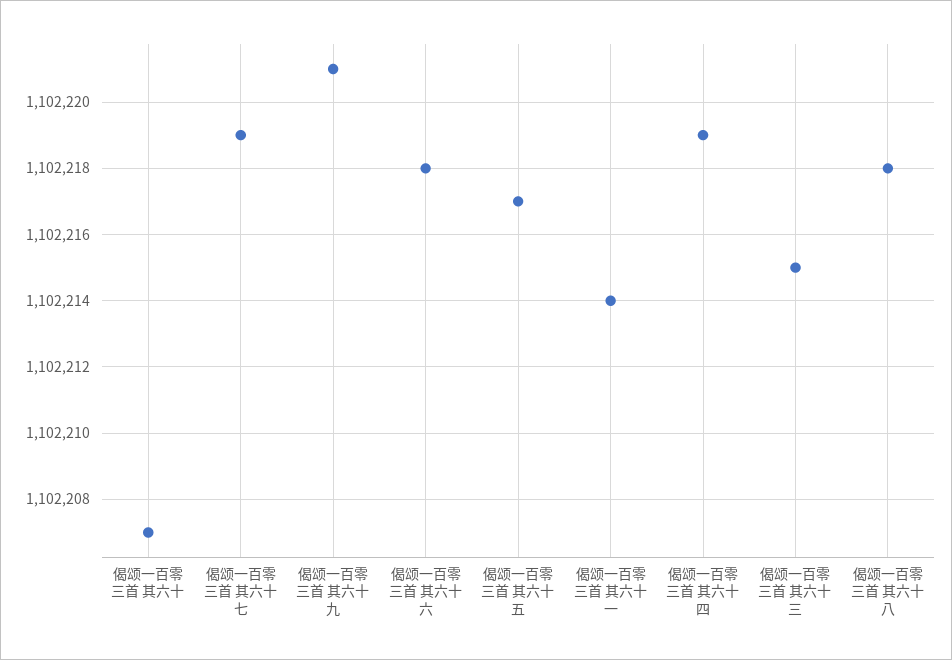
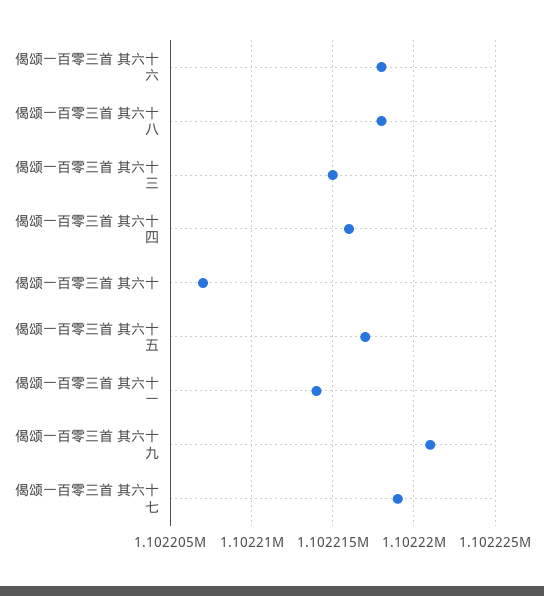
偈颂一百零三首 其六十四: 1102219 -> 1102216

